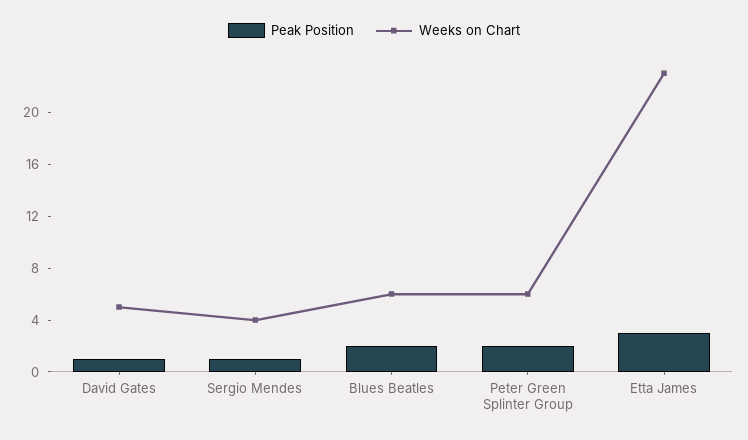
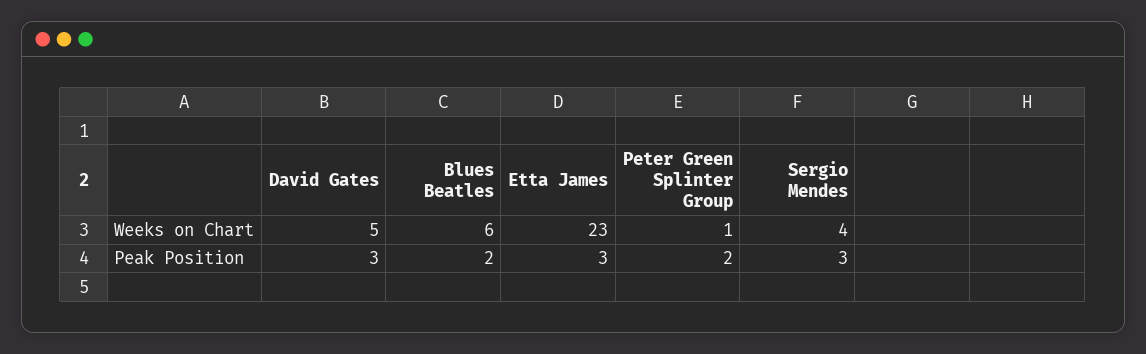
Peak Position, David Gates: 1 -> 3
Peak Position, Sergio Mendes: 1 -> 3
Weeks on Chart, Peter Green Splinter Group: 6 -> 1

